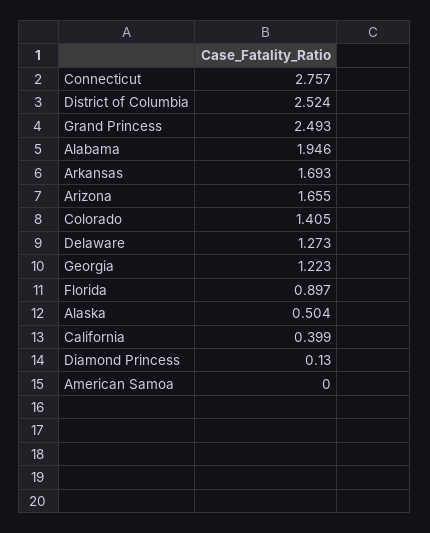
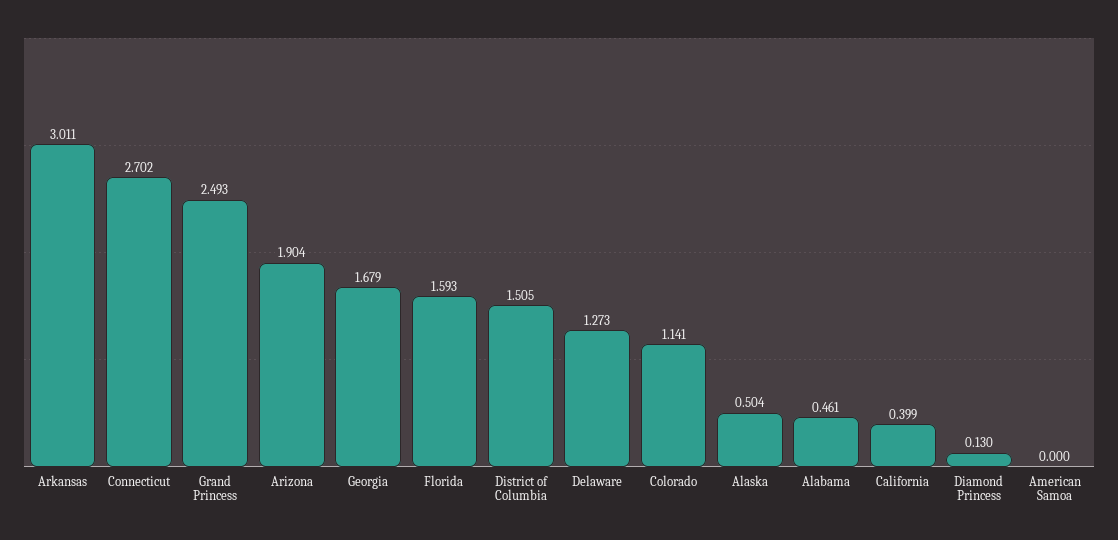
Connecticut: 2.757 -> 2.702
District of Columbia: 2.524 -> 1.505
Alabama: 1.946 -> 0.461
Arkansas: 1.693 -> 3.011
Arizona: 1.655 -> 1.904
Colorado: 1.405 -> 1.141
Georgia: 1.223 -> 1.679
Florida: 0.897 -> 1.593

